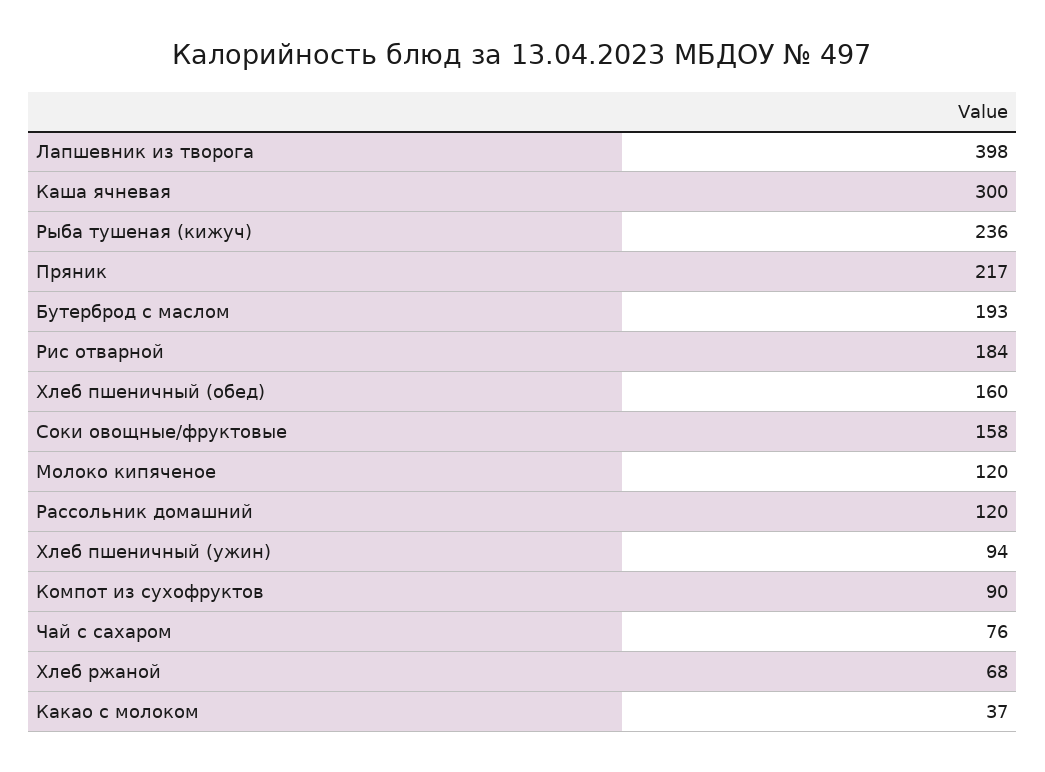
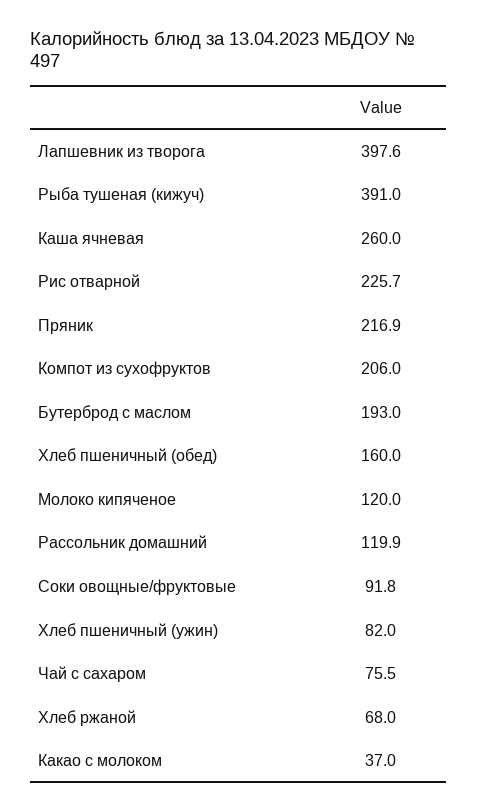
Каша ячневая: 300 -> 260
Рыба тушеная (кижуч): 236 -> 391
Рис отварной: 184 -> 225.7
Соки овощные/фруктовые: 158 -> 91.8
Хлеб пшеничный (ужин): 94 -> 82
Компот из сухофруктов: 90 -> 206

